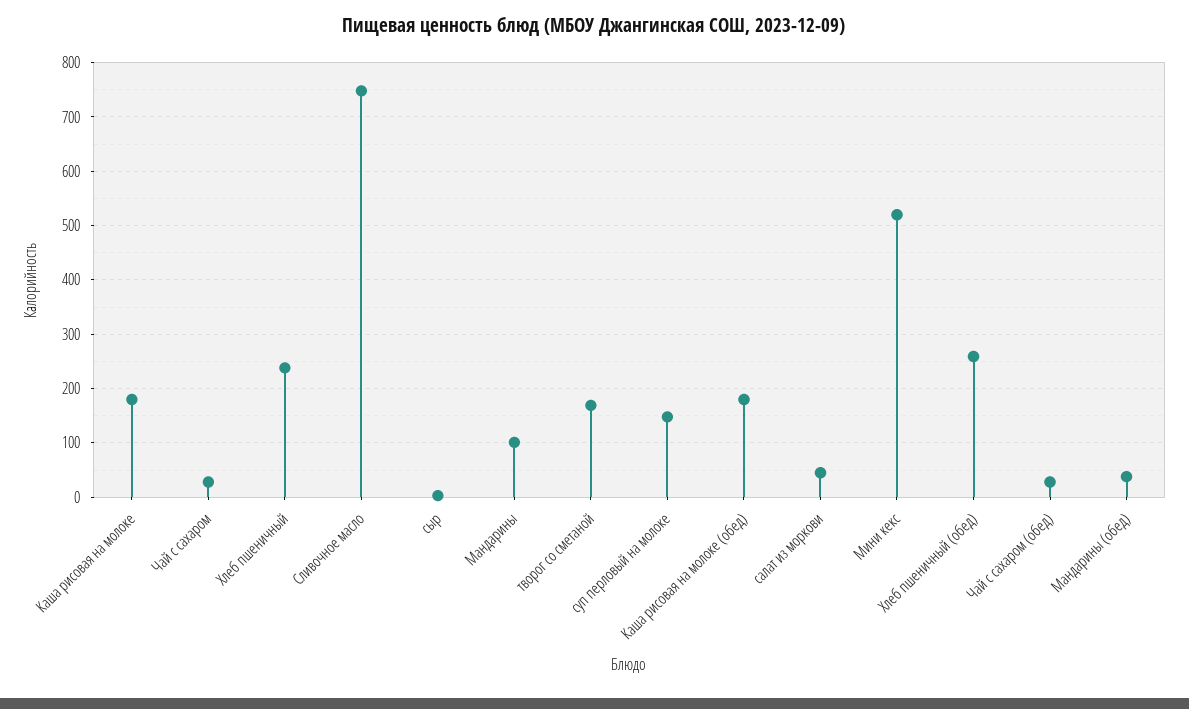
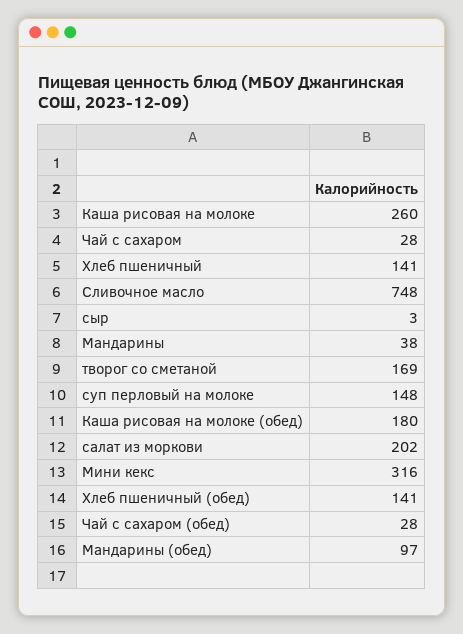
Каша рисовая на молоке: 180 -> 260
Хлеб пшеничный: 240 -> 141
Мандарины: 100 -> 38
салат из моркови: 40 -> 202
Мини кекс: 520 -> 316
Хлеб пшеничный (обед): 260 -> 141
Мандарины (обед): 40 -> 97

